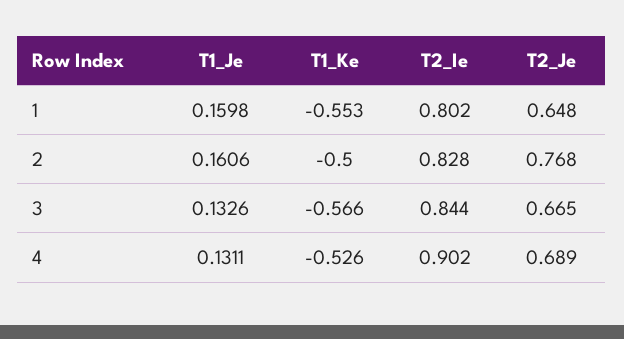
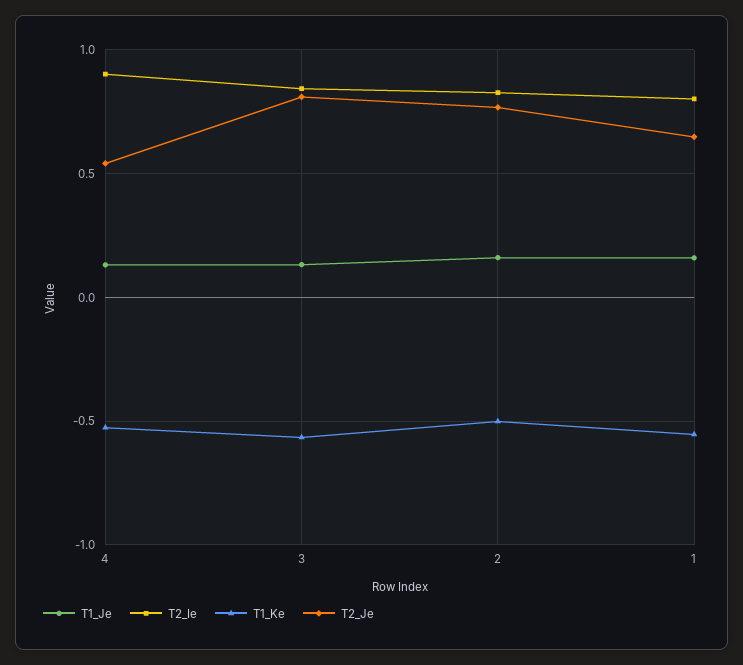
T2_Je, 3: 0.665 -> 0.8
T2_Je, 4: 0.689 -> 0.55

